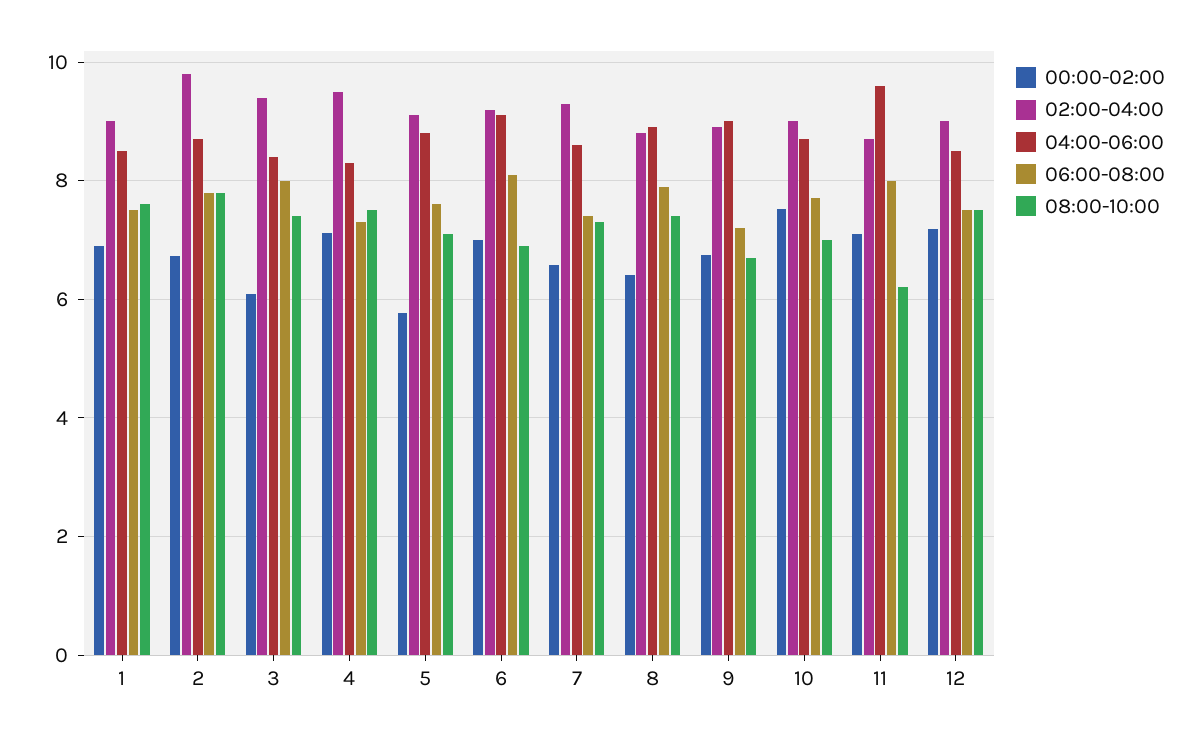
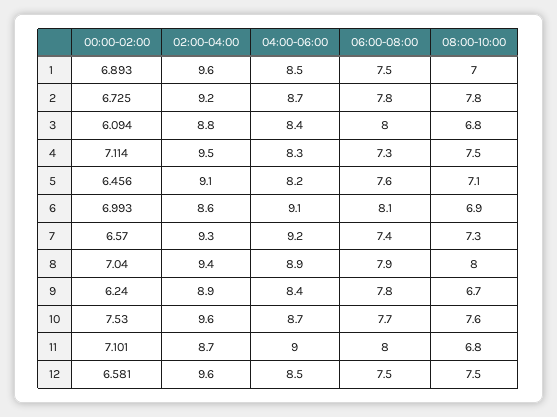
02:00-04:00, 1: 9 -> 9.6
08:00-10:00, 1: 7.6 -> 7
02:00-04:00, 2: 9.8 -> 9.2
02:00-04:00, 3: 9.4 -> 8.8
08:00-10:00, 3: 7.4 -> 6.8
00:00-02:00, 5: 5.8 -> 6.456
04:00-06:00, 5: 8.8 -> 8.2
02:00-04:00, 6: 9.2 -> 8.6
04:00-06:00, 7: 8.6 -> 9.2
00:00-02:00, 8: 6.4 -> 7.04
02:00-04:00, 8: 8.8 -> 9.4
08:00-10:00, 8: 7.4 -> 8
00:00-02:00, 9: 6.8 -> 6.24
04:00-06:00, 9: 9 -> 8.4
06:00-08:00, 9: 7.2 -> 7.8
02:00-04:00, 10: 9 -> 9.6
08:00-10:00, 10: 7 -> 7.6
04:00-06:00, 11: 9.6 -> 9
08:00-10:00, 11: 6.2 -> 6.8
00:00-02:00, 12: 7.2 -> 6.581
02:00-04:00, 12: 9 -> 9.6

